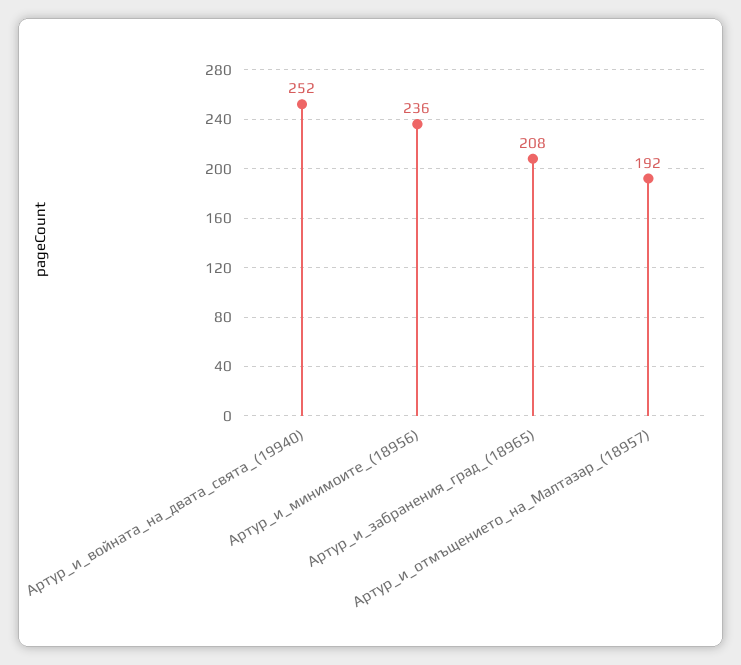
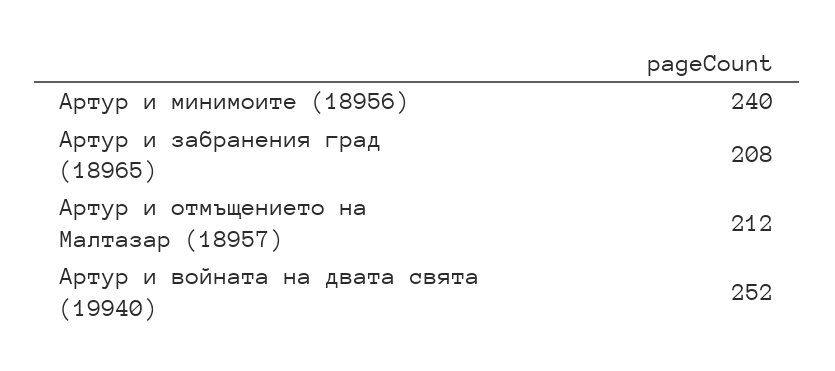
Артур_и_минимоите_(18956): 236 -> 240
Артур_и_отмъщението_на_Малтазар_(18957): 192 -> 212

